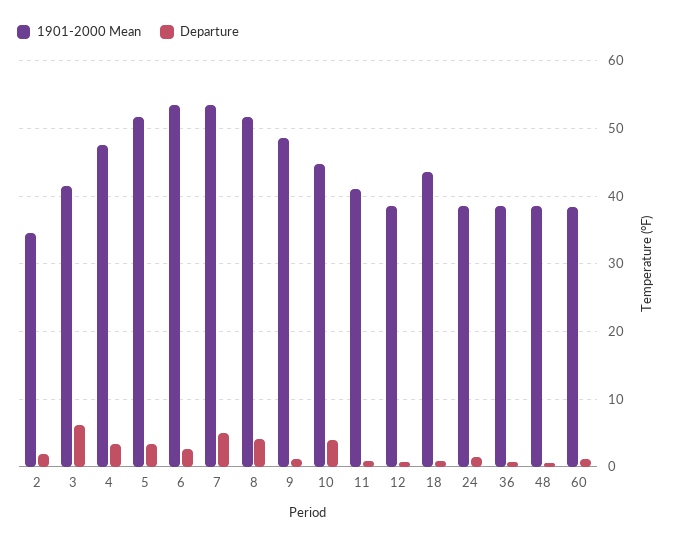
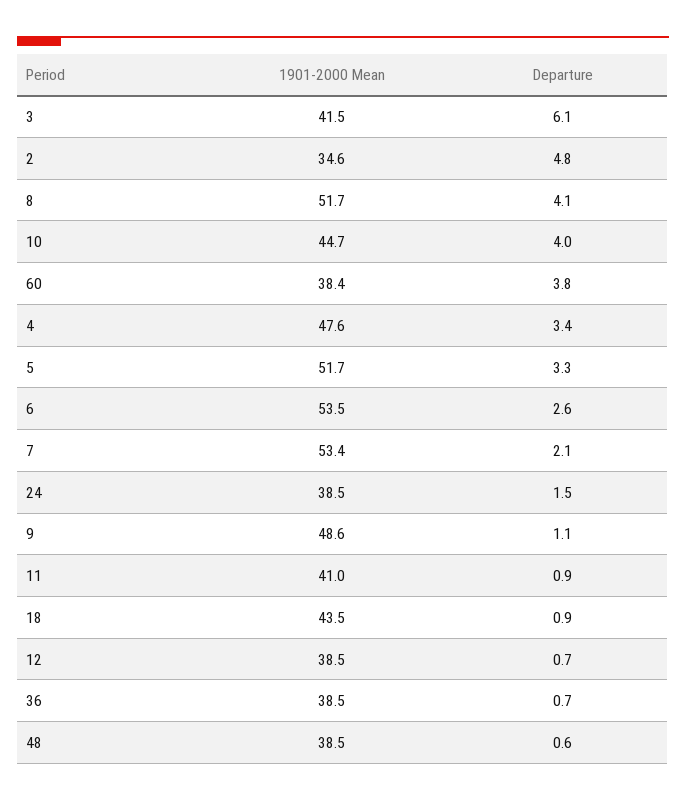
Departure, 2: 2 -> 4.8
Departure, 7: 5 -> 2.1
Departure, 60: 1 -> 3.8

